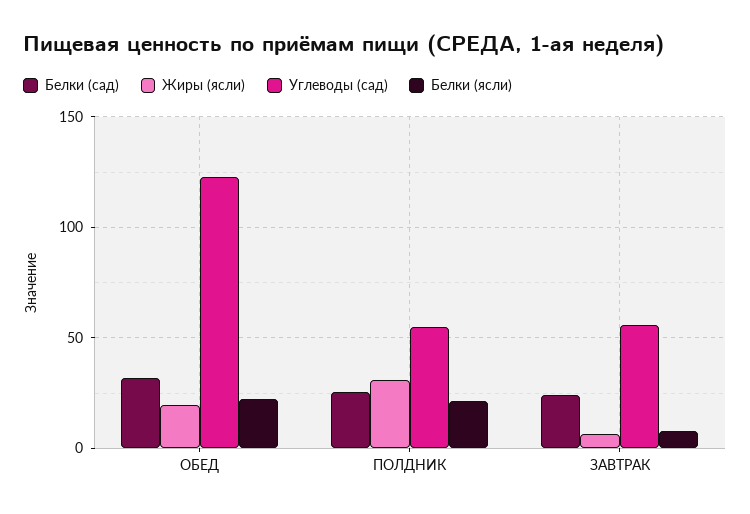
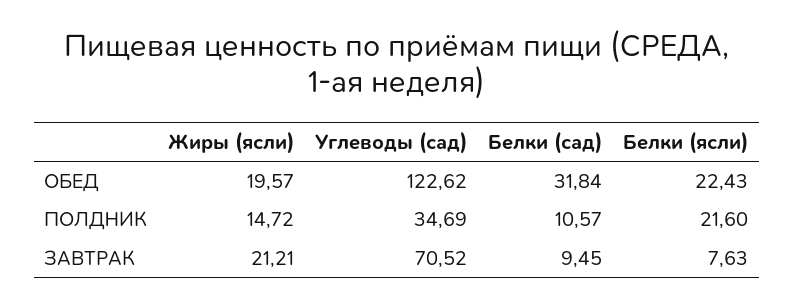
Белки (сад), ПОЛДНИК: 25 -> 10.57
Жиры (ясли), ПОЛДНИК: 30 -> 14.72
Углеводы (сад), ПОЛДНИК: 55 -> 34.69
Белки (сад), ЗАВТРАК: 25 -> 9.45
Жиры (ясли), ЗАВТРАК: 5 -> 21.21
Углеводы (сад), ЗАВТРАК: 55 -> 70.52

